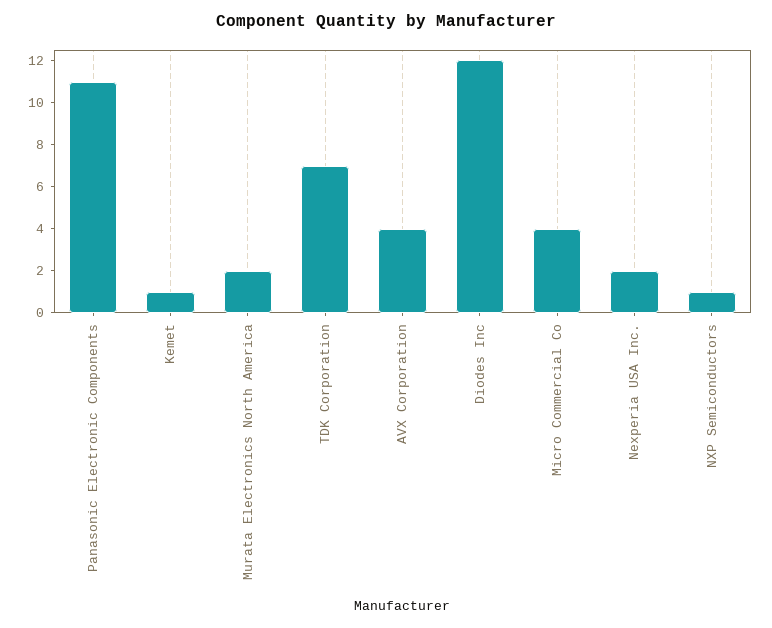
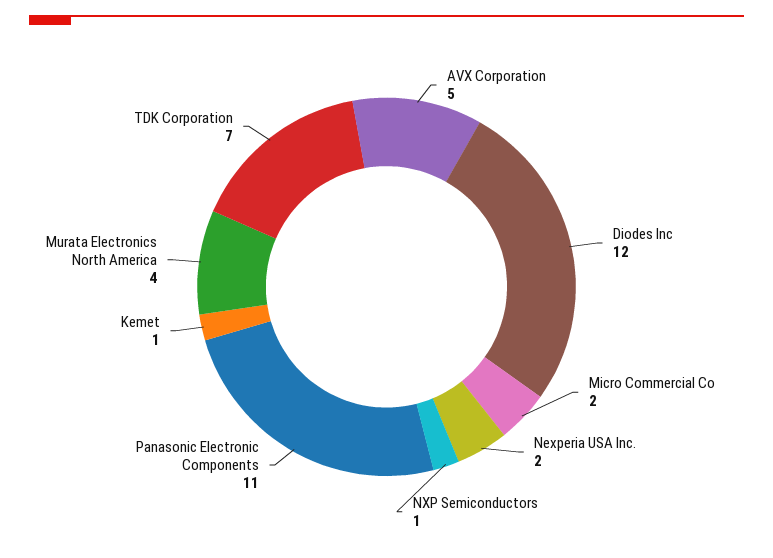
Murata Electronics North America: 2 -> 4
AVX Corporation: 4 -> 5
Micro Commercial Co: 4 -> 2

